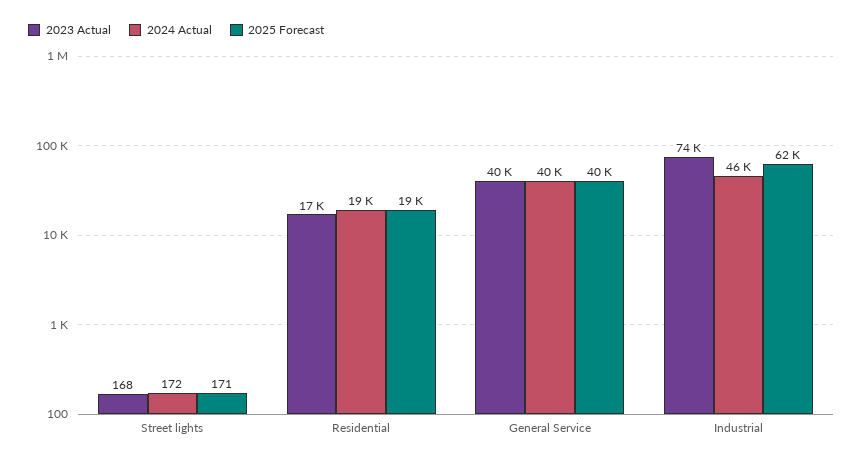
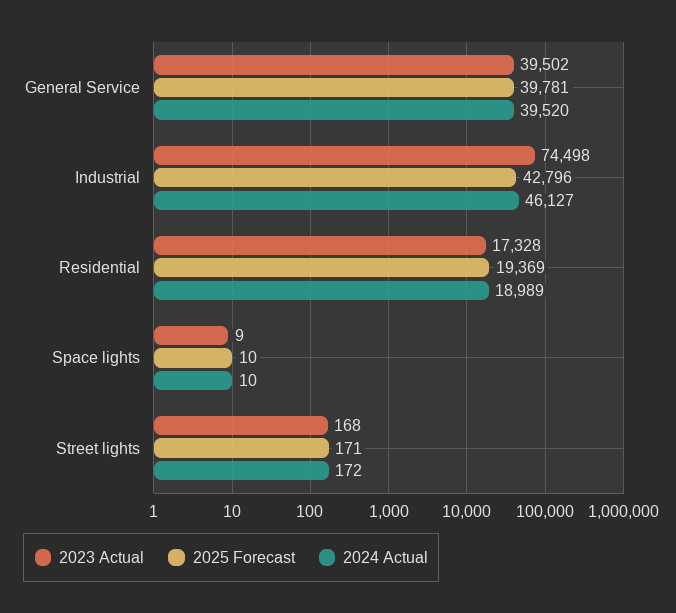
2025 Forecast, Industrial: 62000 -> 42796
2023 Actual, Space lights: none -> 9
2025 Forecast, Space lights: none -> 10
2024 Actual, Space lights: none -> 10

